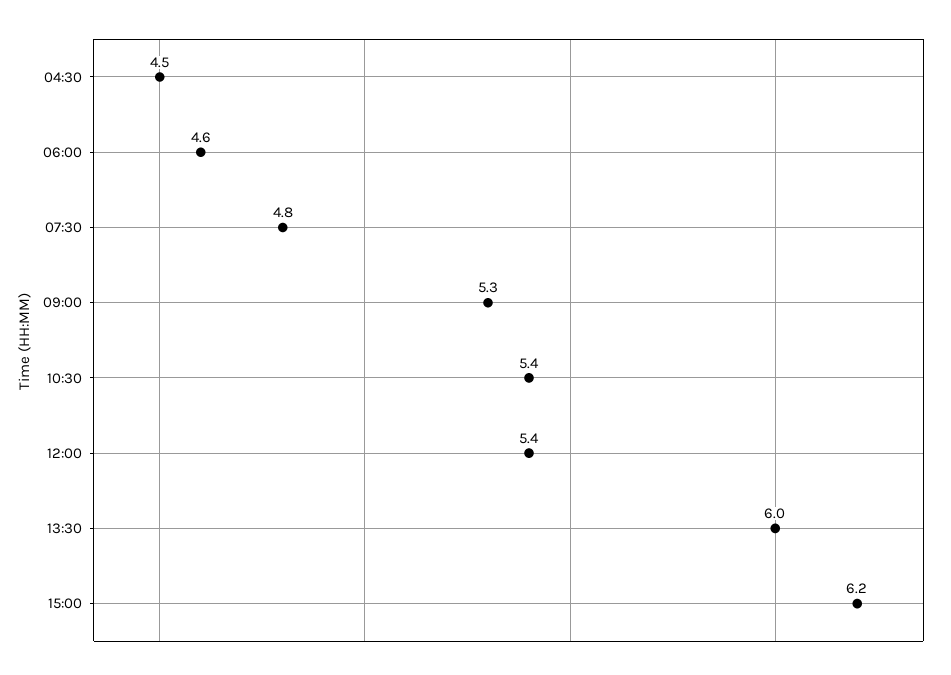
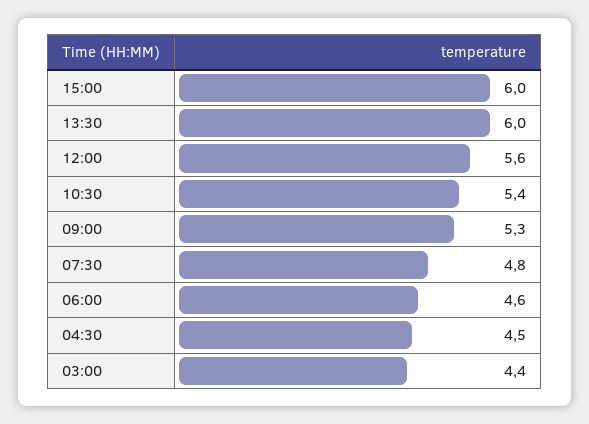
12:00: 5.4 -> 5.6
15:00: 6.2 -> 6
03:00: none -> 4.4

